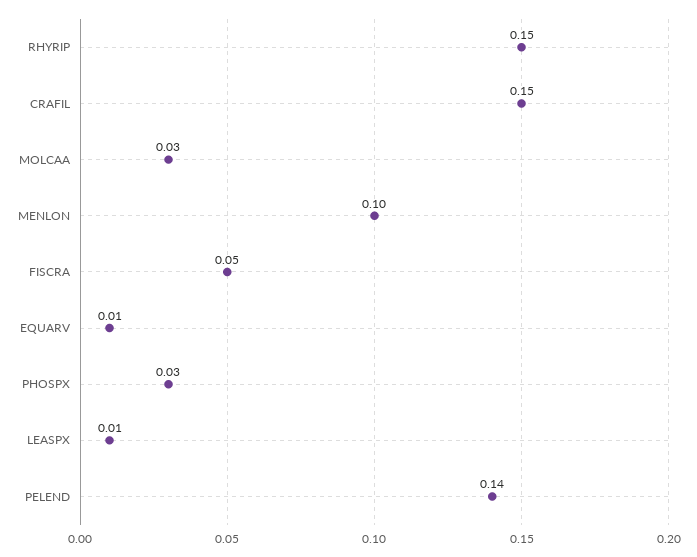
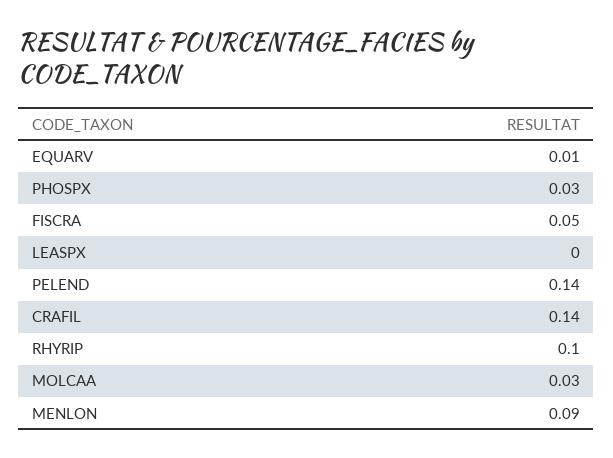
RHYRIP: 0.15 -> 0.1
CRAFIL: 0.15 -> 0.14
MENLON: 0.1 -> 0.09
LEASPX: 0.01 -> 0

